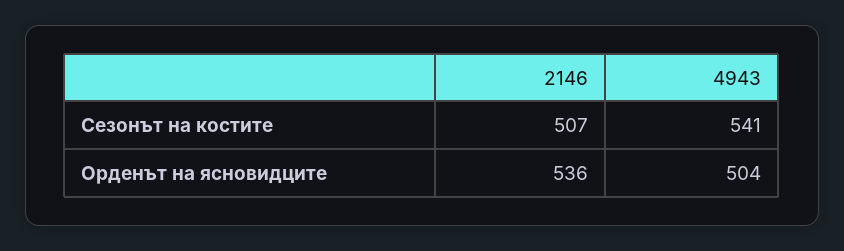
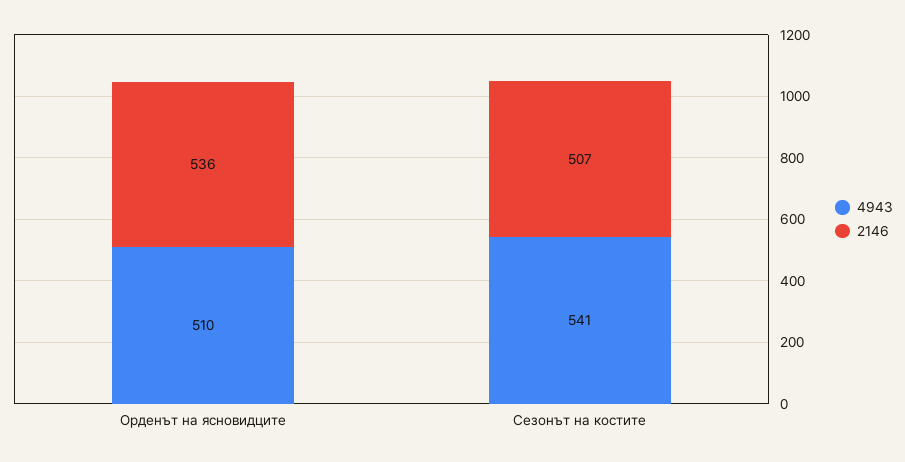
4943, Орденът на ясновидците: 504 -> 510

